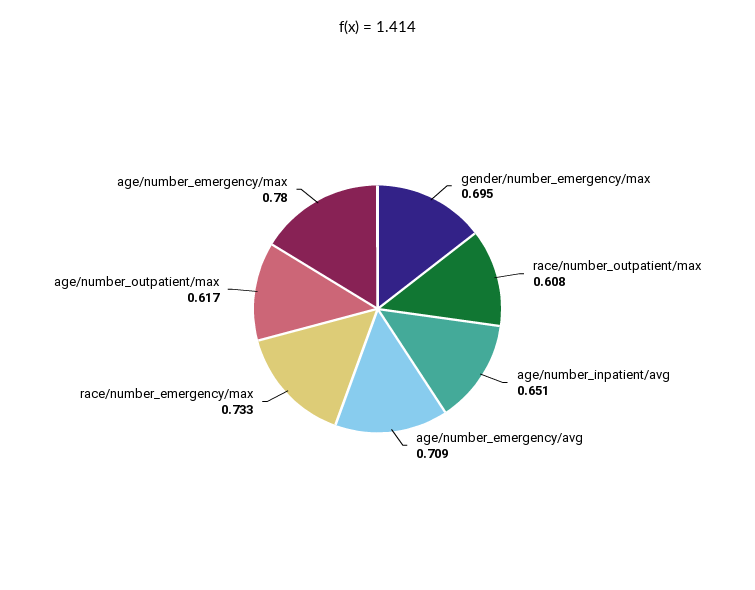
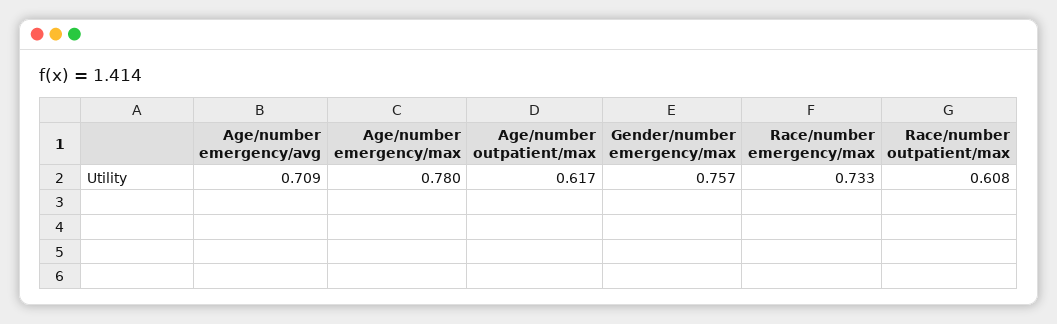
gender/number_emergency/max: 0.695 -> 0.757
age/number_inpatient/avg: 0.651 -> none

